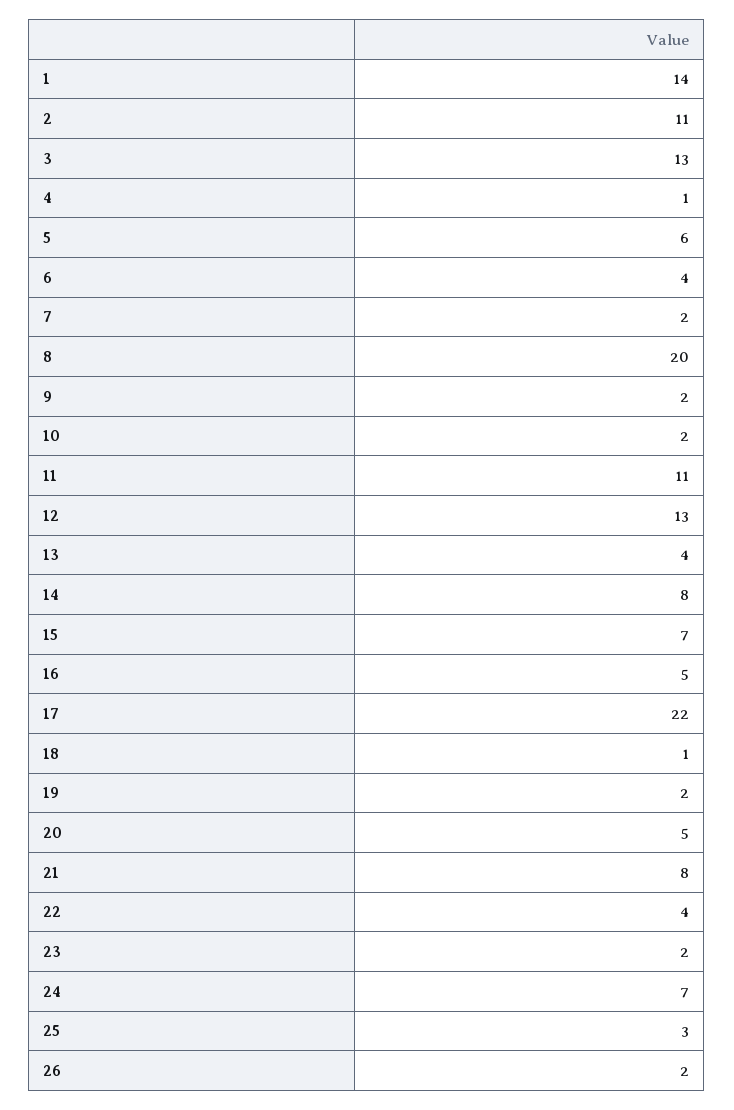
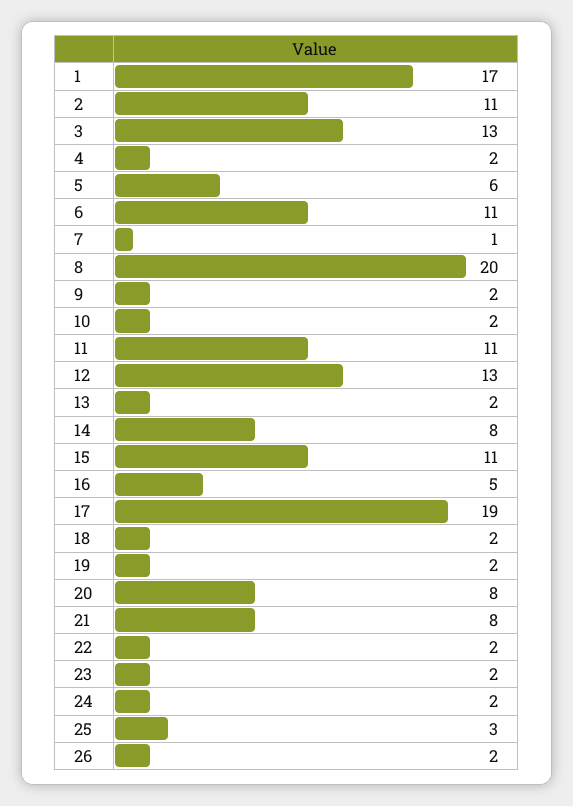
1: 14 -> 17
4: 1 -> 2
6: 4 -> 11
7: 2 -> 1
13: 4 -> 2
15: 7 -> 11
17: 22 -> 19
18: 1 -> 2
20: 5 -> 8
22: 4 -> 2
24: 7 -> 2

